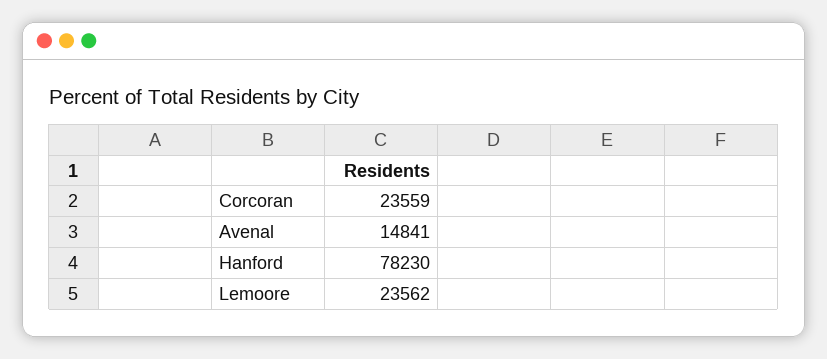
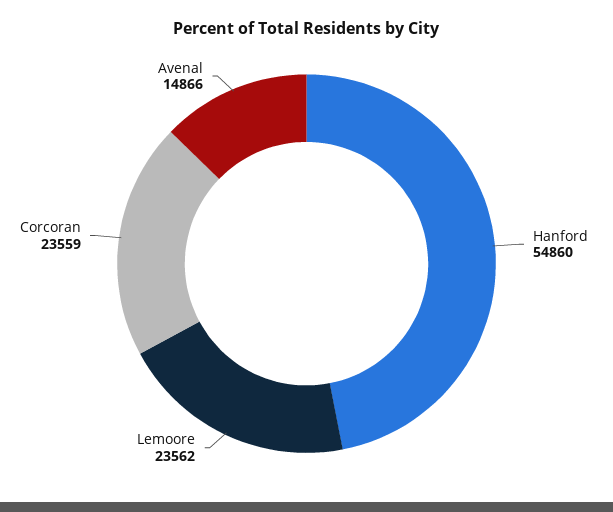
Avenal: 14841 -> 14866
Hanford: 78230 -> 54860

